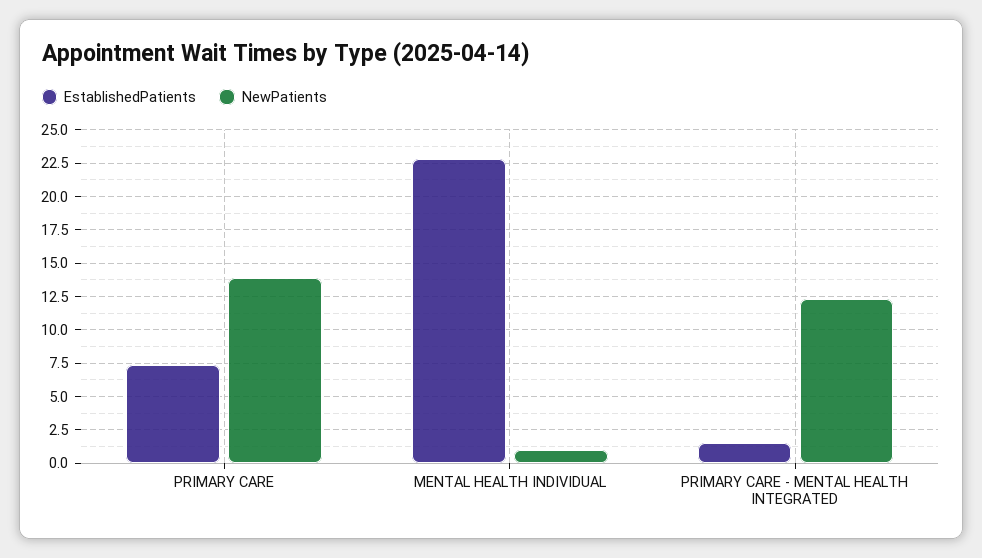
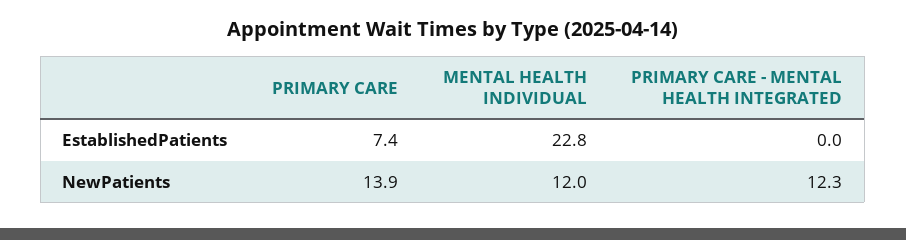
NewPatients, MENTAL HEALTH INDIVIDUAL: 1 -> 12
EstablishedPatients, PRIMARY CARE - MENTAL HEALTH INTEGRATED: 1.5 -> 0

